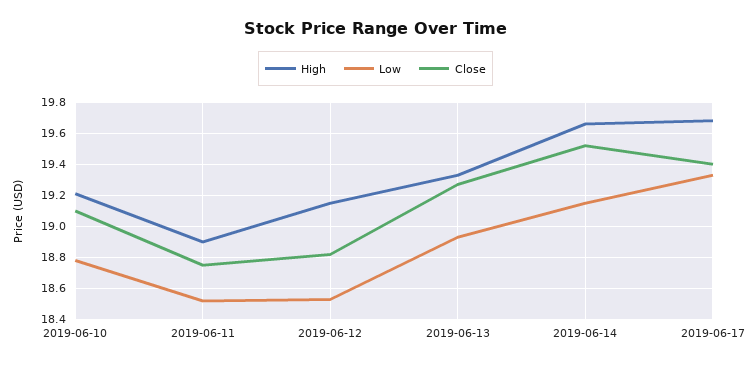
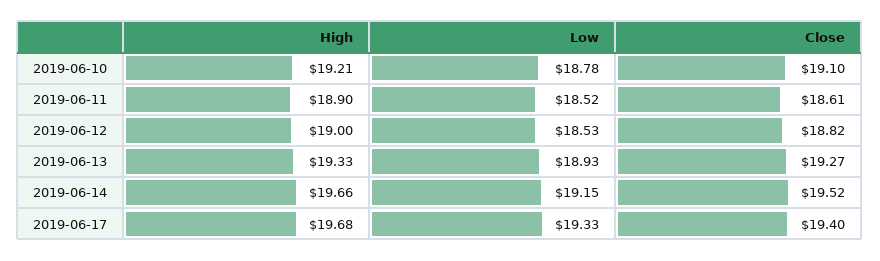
Close, 2019-06-11: 18.75 -> 18.61
High, 2019-06-12: 19.15 -> 19

